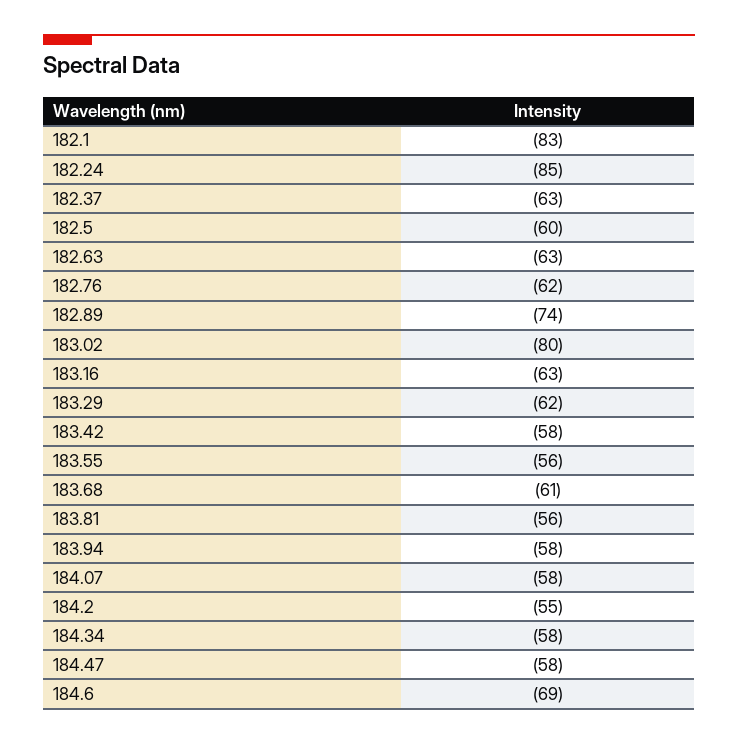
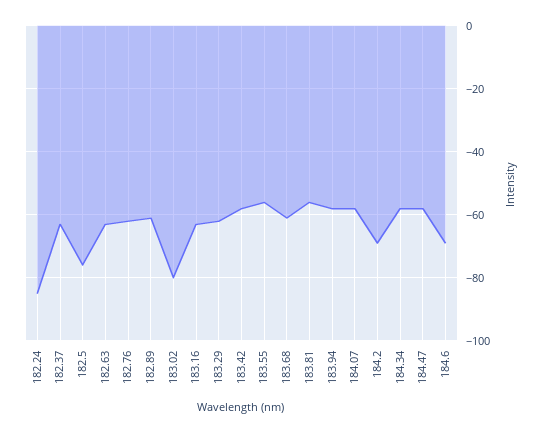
182.1: -83 -> none
182.5: -60 -> -75
182.89: -74 -> -60
184.2: -55 -> -70

